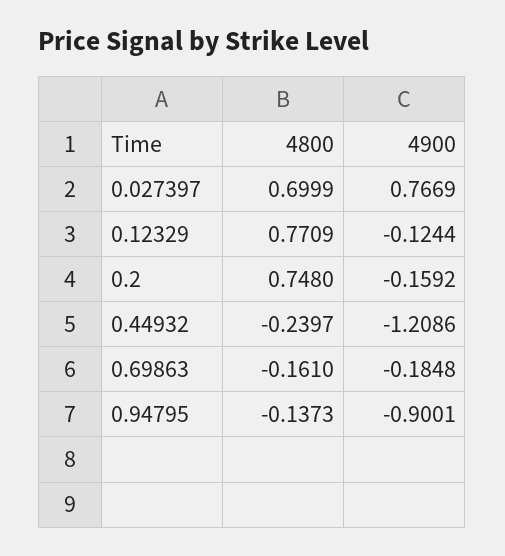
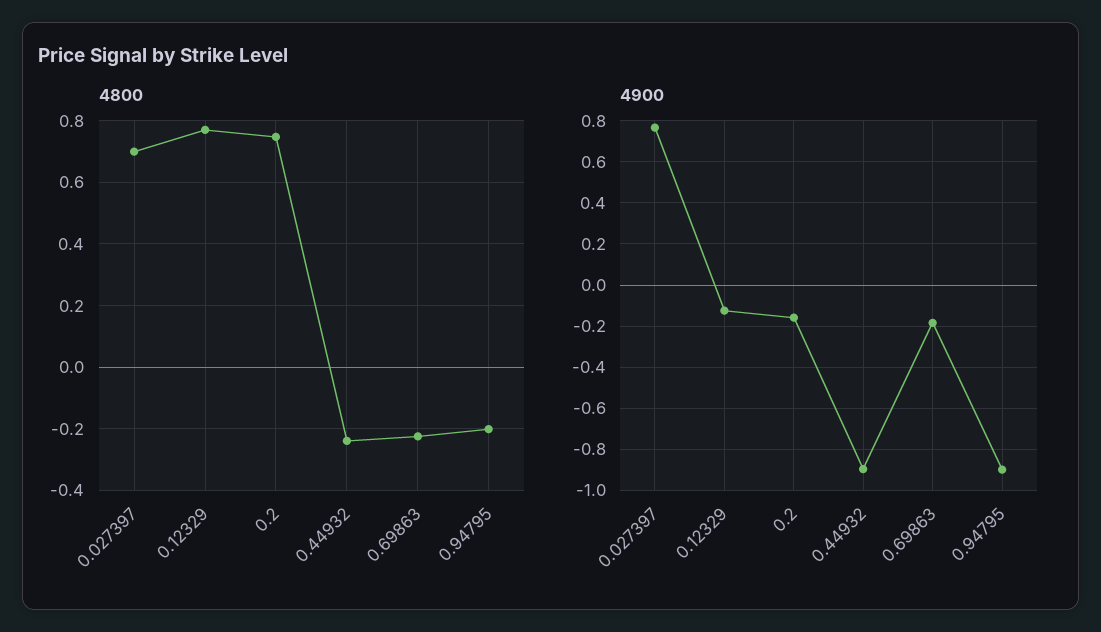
4900, 0.44932: -1.2086 -> -0.9
4800, 0.69863: -0.161 -> -0.22
4800, 0.94795: -0.1373 -> -0.2

